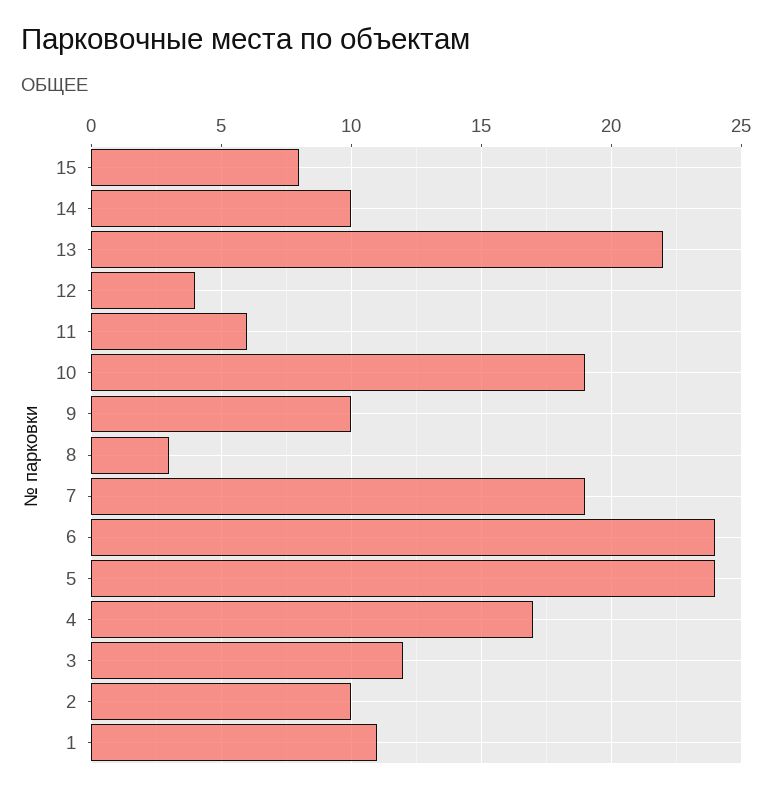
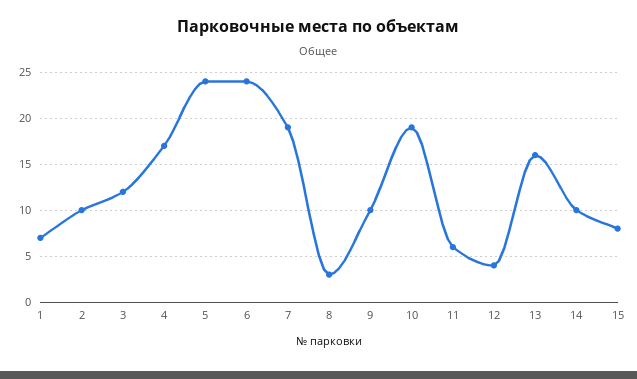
13: 22 -> 16
1: 11 -> 7

